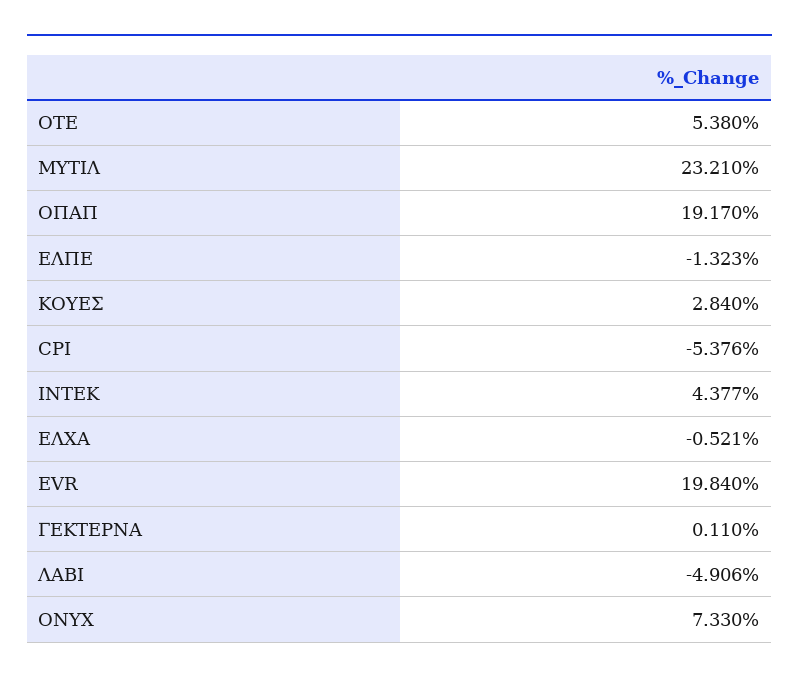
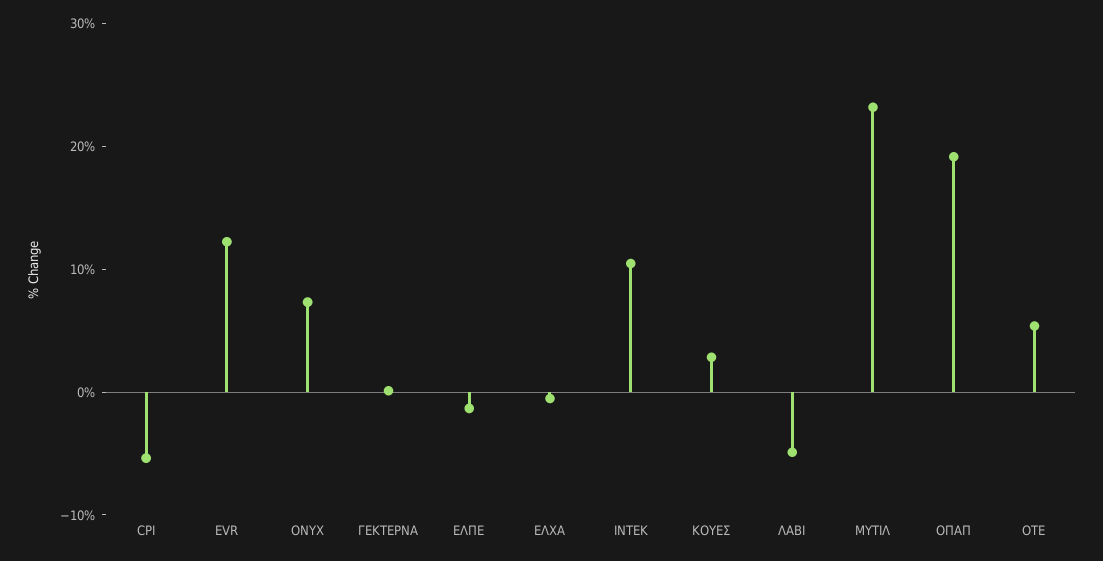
ΙΝΤΕΚ: 4.377 -> 10
EVR: 19.84 -> 12

